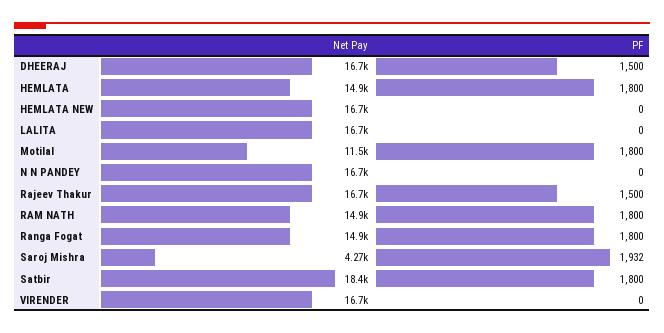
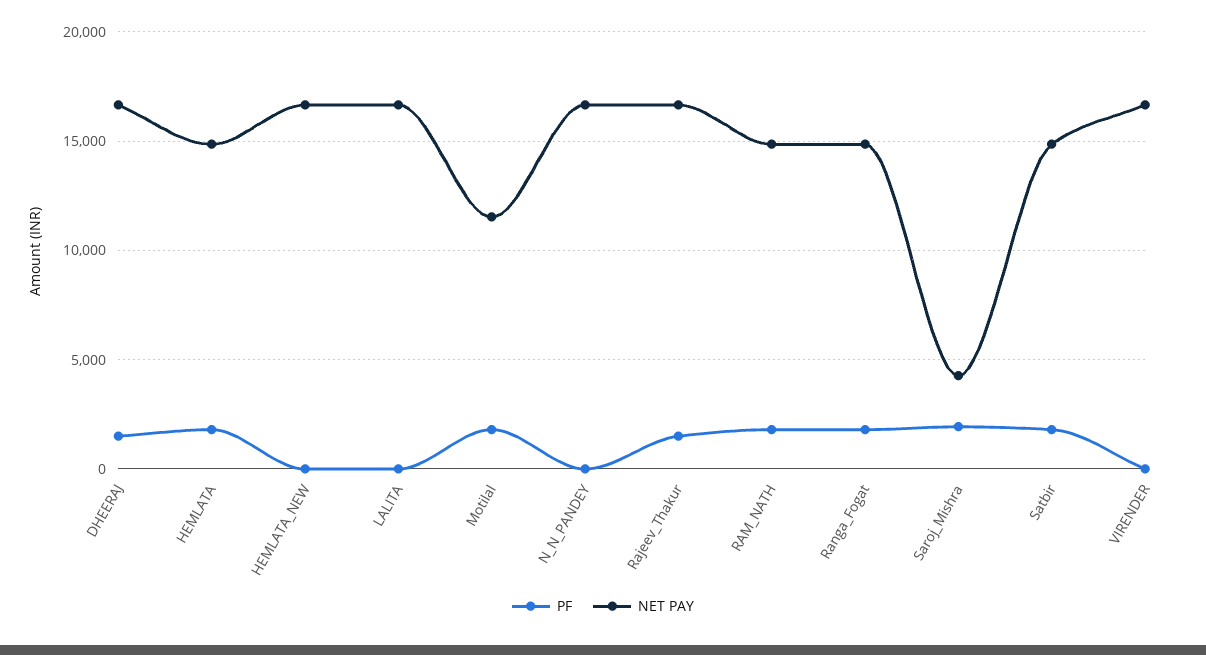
Net Pay, Satbir: 18400 -> 15000

